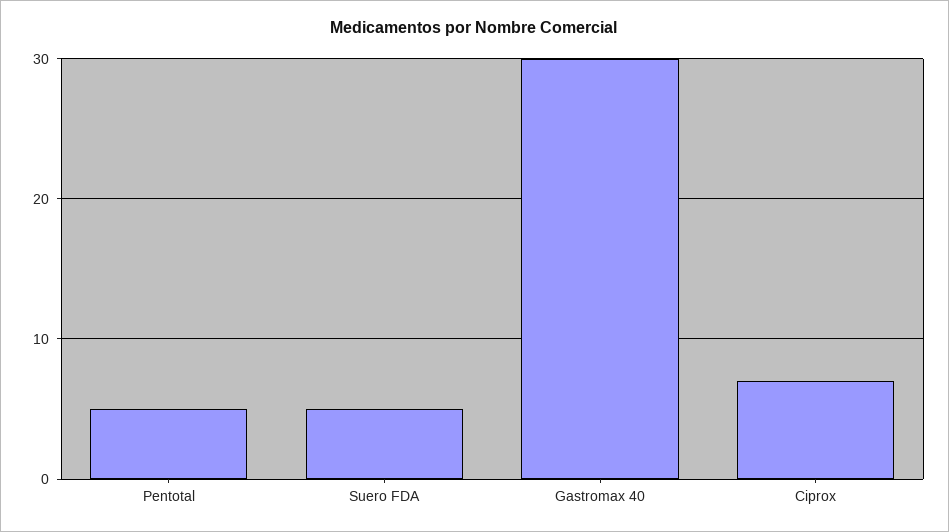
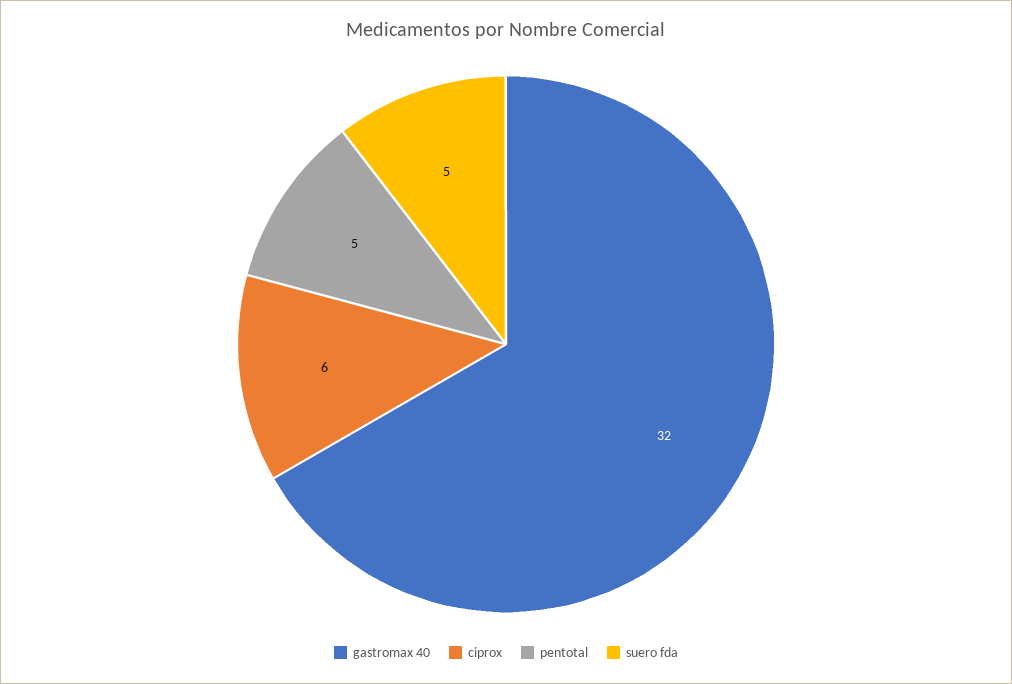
Gastromax 40: 30 -> 32
Ciprox: 7 -> 6

